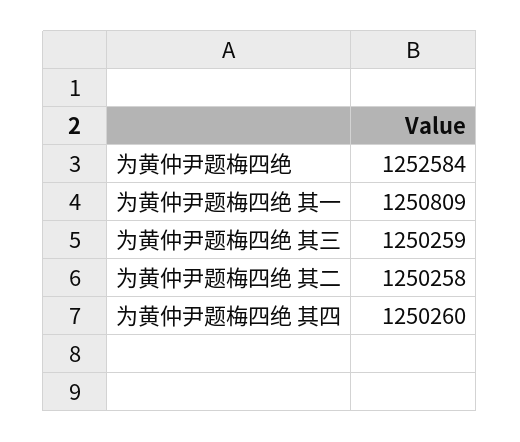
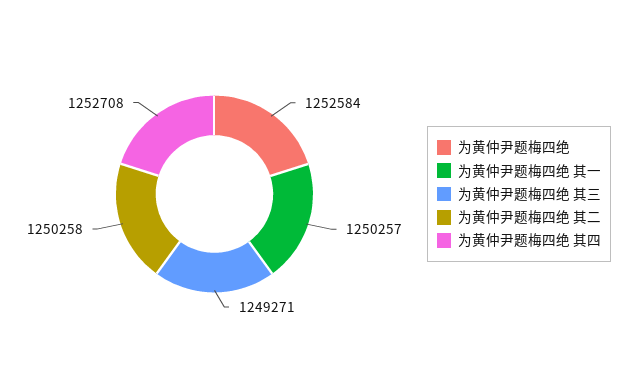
为黄仲尹题梅四绝 其一: 1250809 -> 1250257
为黄仲尹题梅四绝 其三: 1250259 -> 1249271
为黄仲尹题梅四绝 其四: 1250260 -> 1252708

